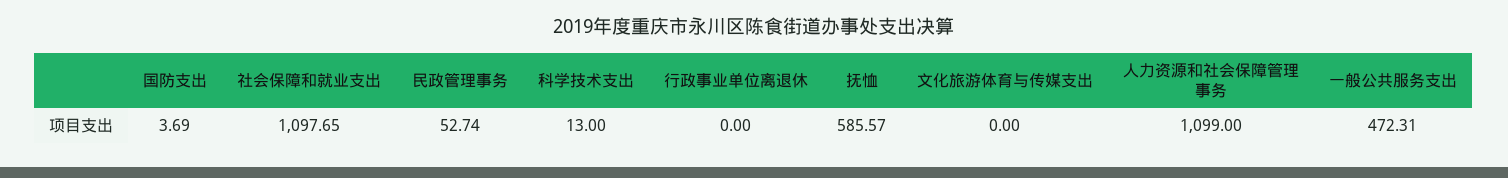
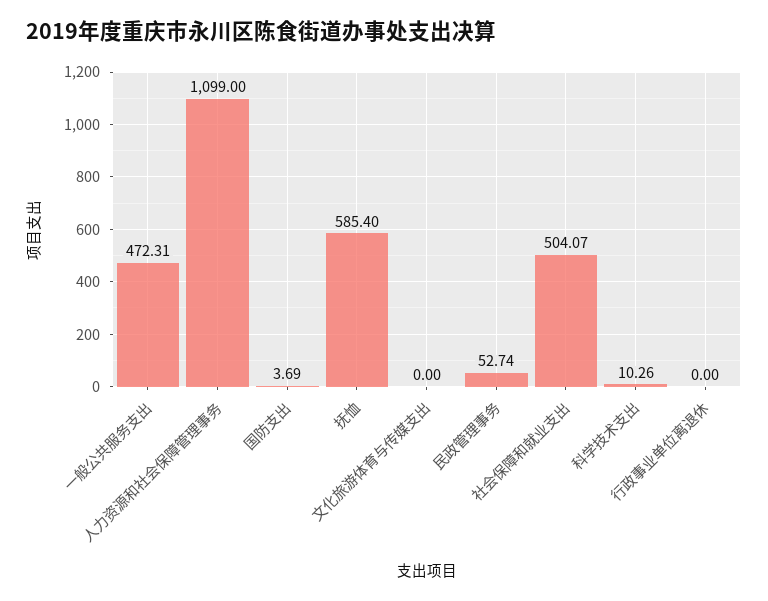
社会保障和就业支出: 1097.65 -> 504.07
科学技术支出: 13 -> 10.26
抚恤: 585.57 -> 585.4

